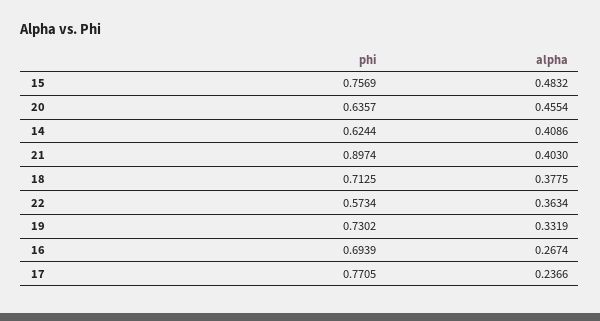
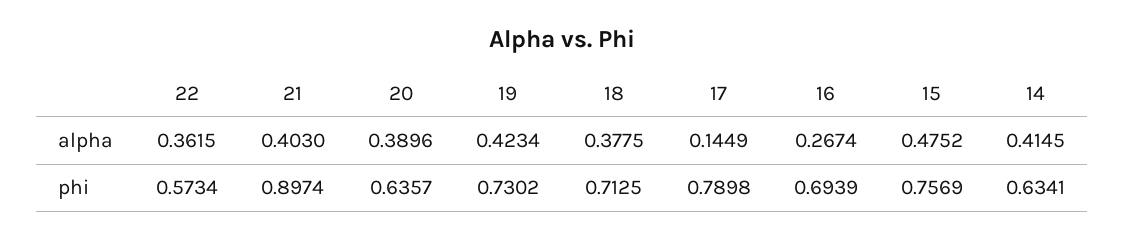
alpha, 15: 0.4832 -> 0.4752
alpha, 20: 0.4554 -> 0.3896
phi, 14: 0.6244 -> 0.6341
alpha, 14: 0.4086 -> 0.4145
alpha, 22: 0.3634 -> 0.3615
alpha, 19: 0.3319 -> 0.4234
phi, 17: 0.7705 -> 0.7898
alpha, 17: 0.2366 -> 0.1449

